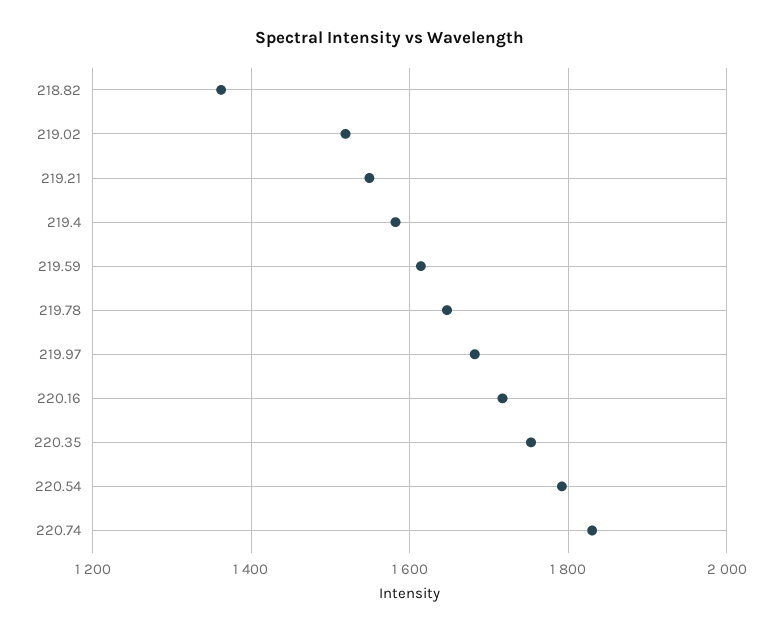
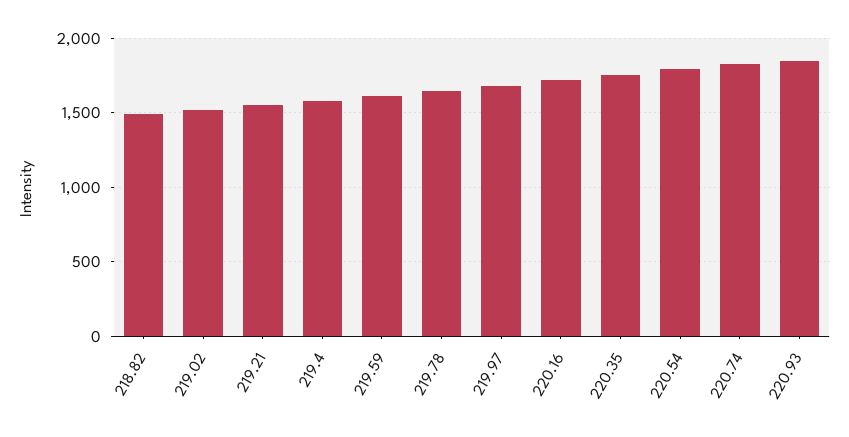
218.82: 1360 -> 1500
220.93: none -> 1850

